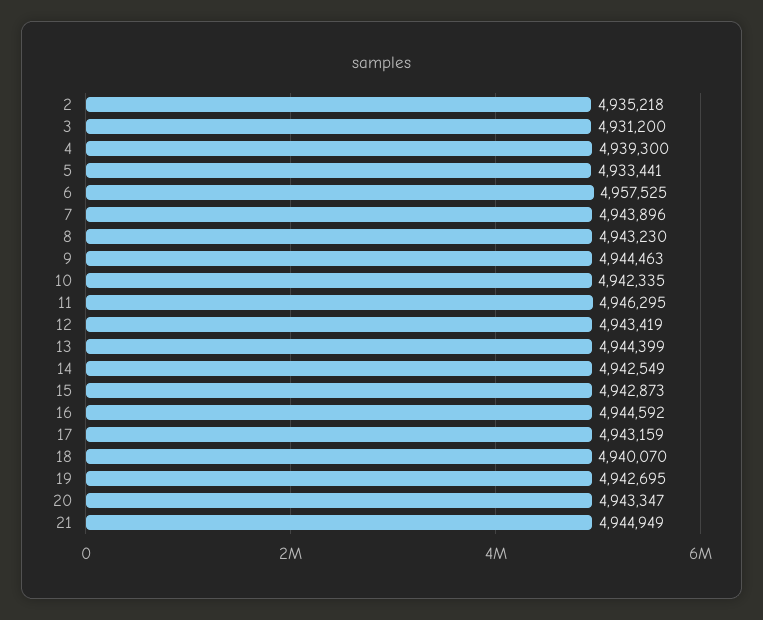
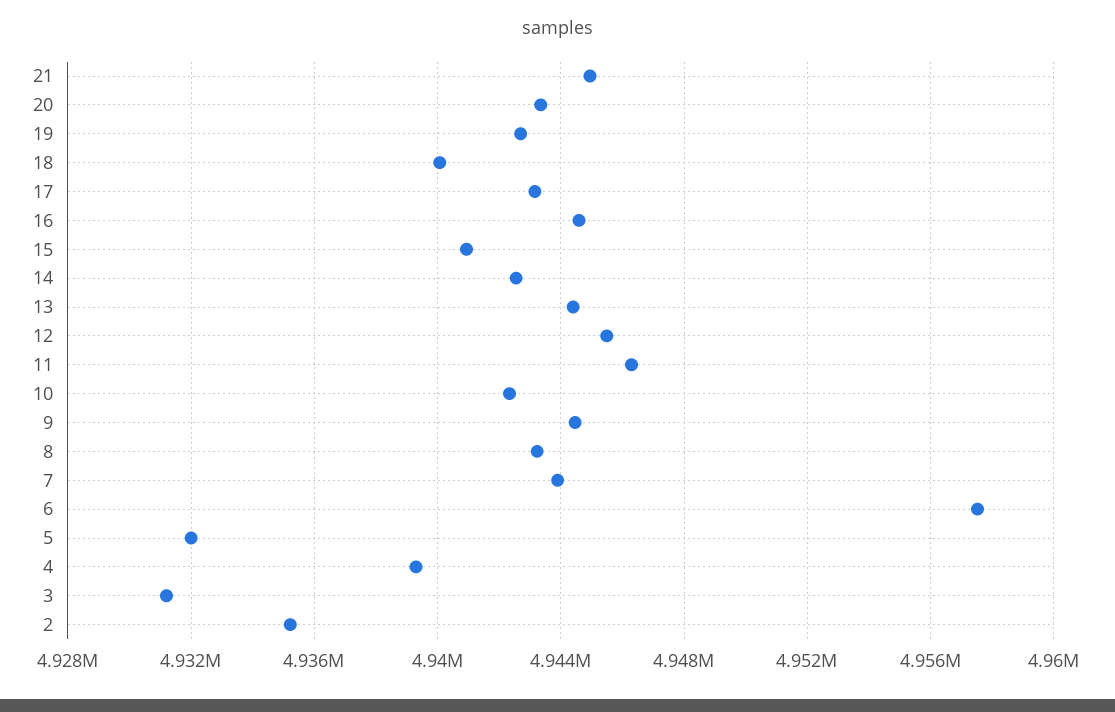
5: 4933441 -> 4932000
12: 4943419 -> 4945500
15: 4942873 -> 4941000

